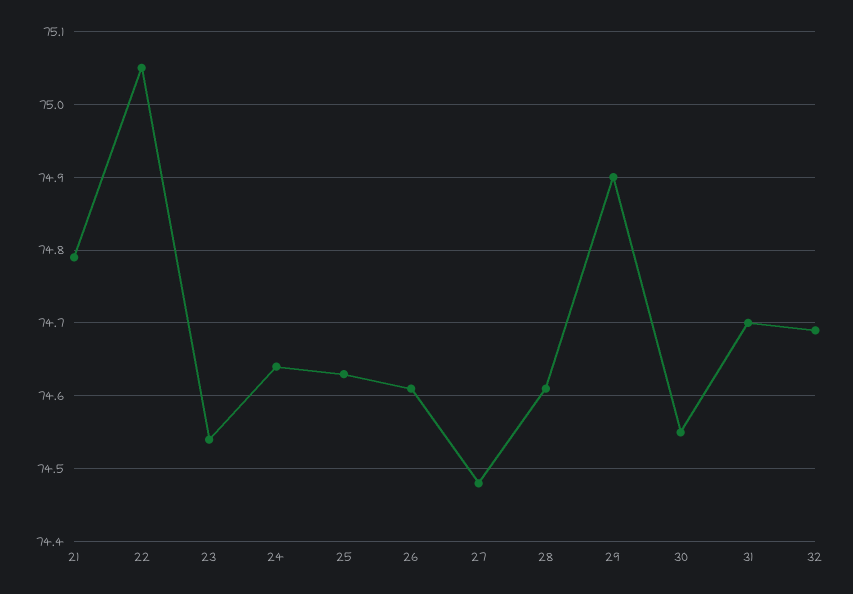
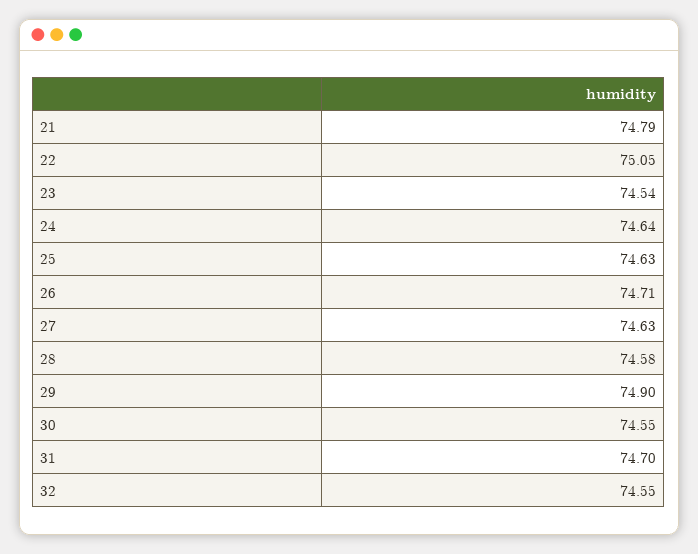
26: 74.61 -> 74.71
27: 74.48 -> 74.63
28: 74.61 -> 74.58
32: 74.69 -> 74.55

